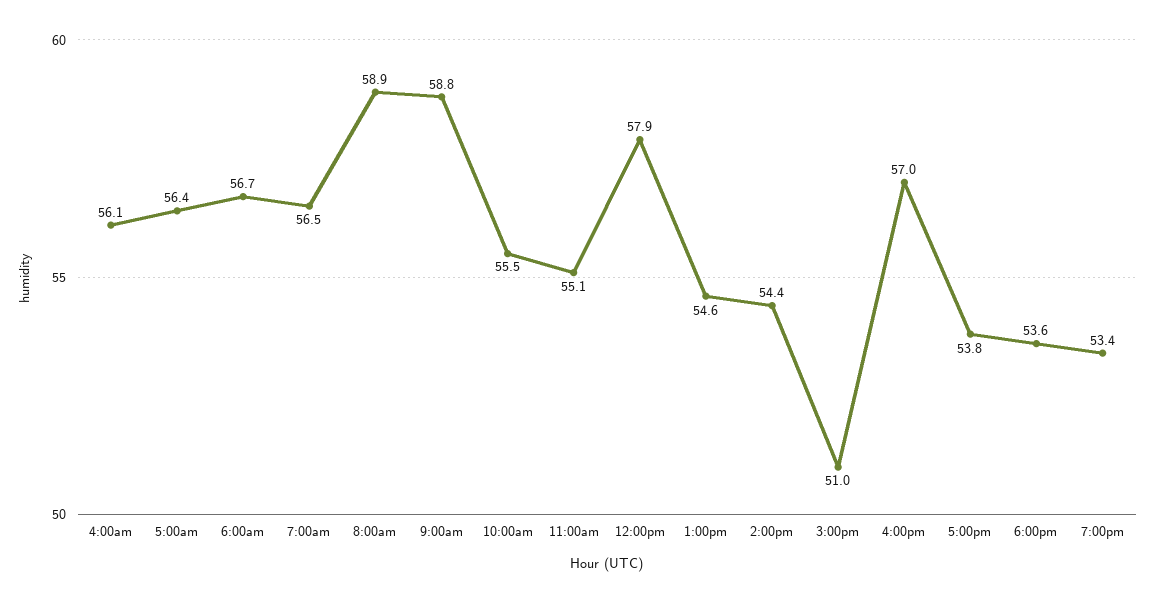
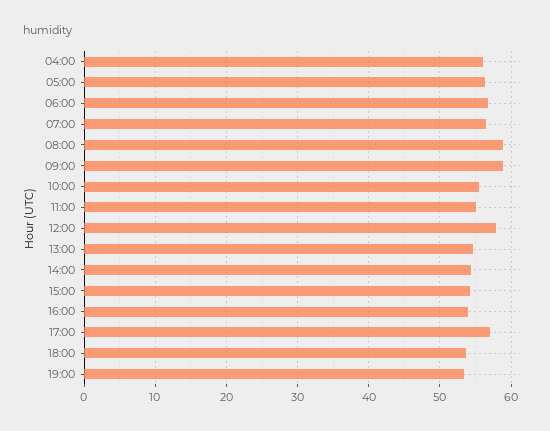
3:00pm: 51 -> 54
4:00pm: 57 -> 54
5:00pm: 53.8 -> 57

